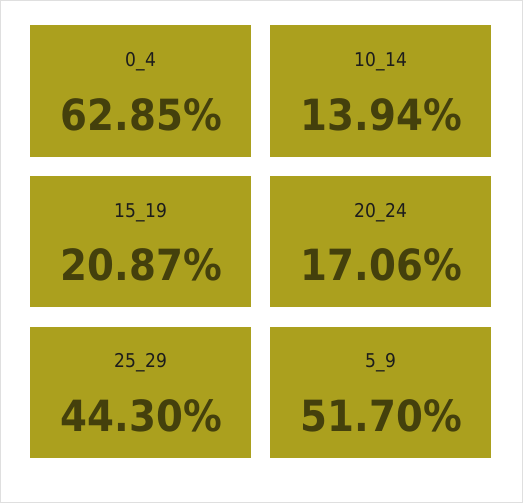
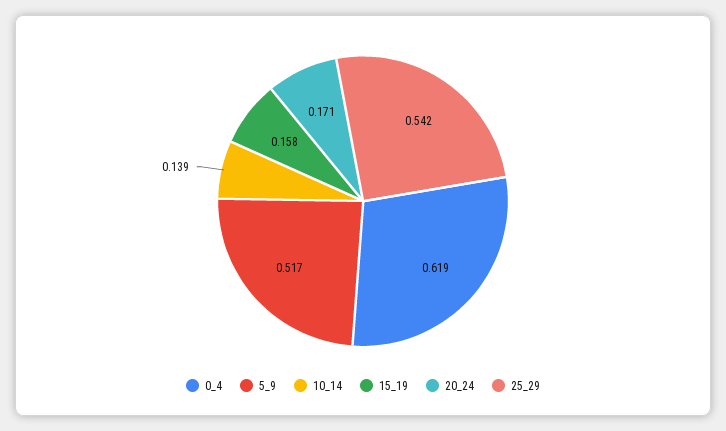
0_4: 0.6285 -> 0.619
15_19: 0.2087 -> 0.158
25_29: 0.443 -> 0.542

